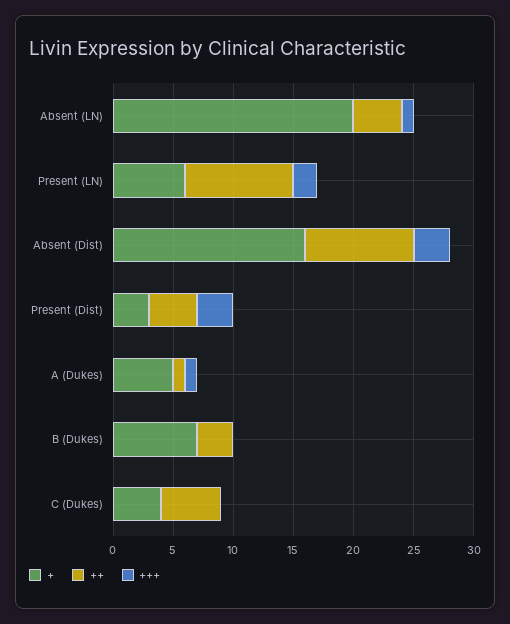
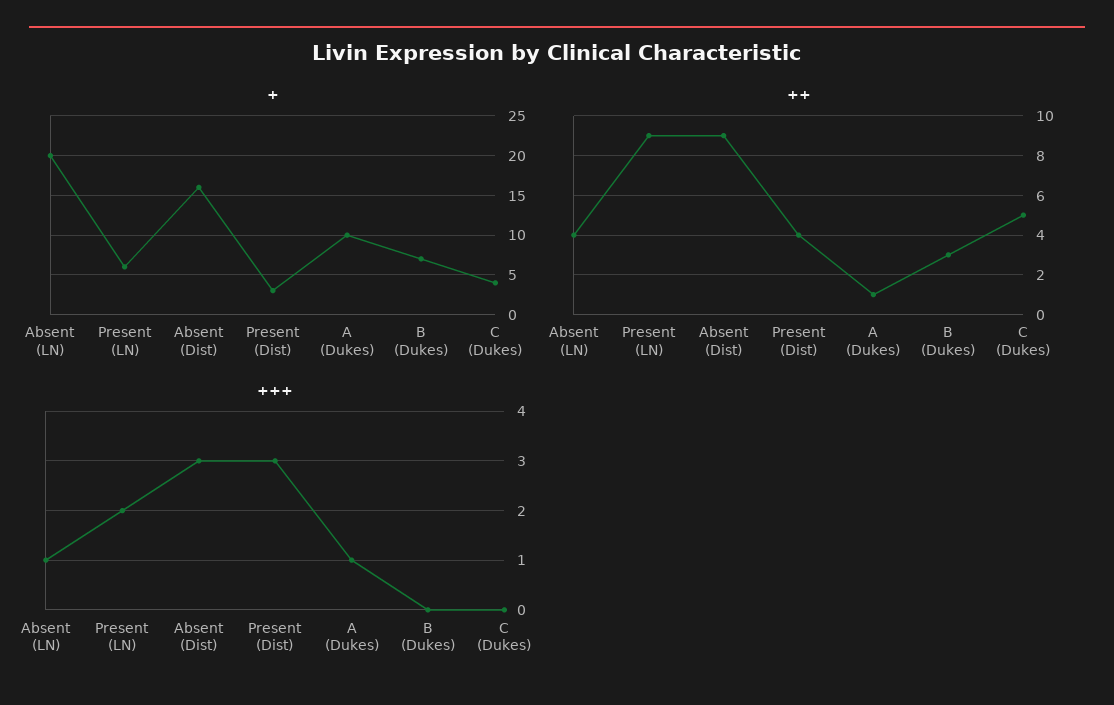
+, A (Dukes): 5 -> 10

